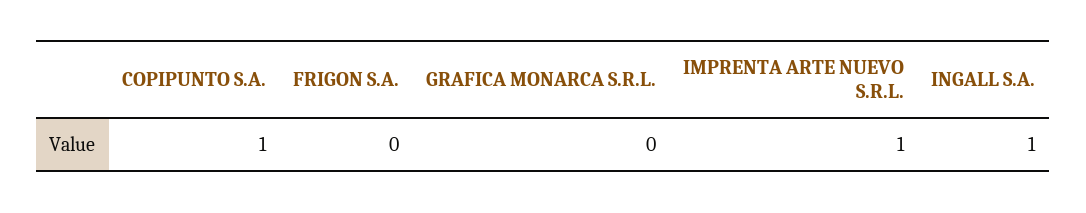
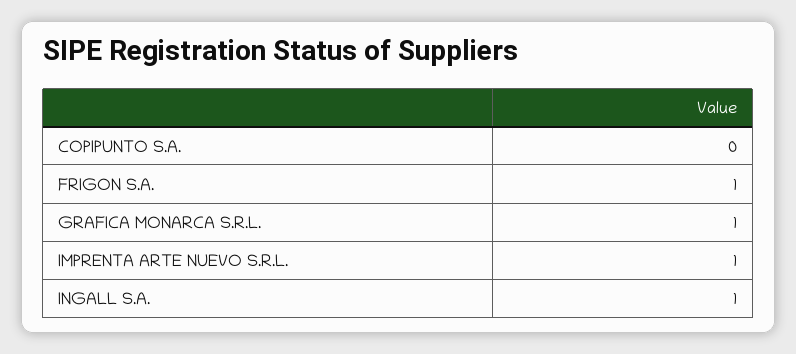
COPIPUNTO S.A.: 1 -> 0
FRIGON S.A.: 0 -> 1
GRAFICA MONARCA S.R.L.: 0 -> 1

